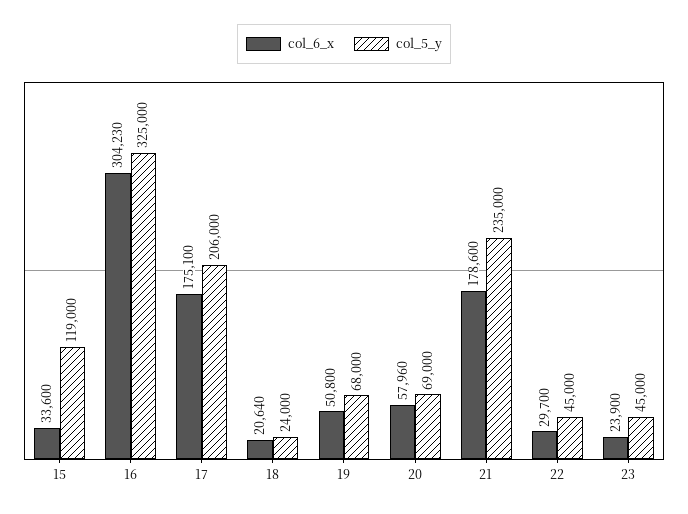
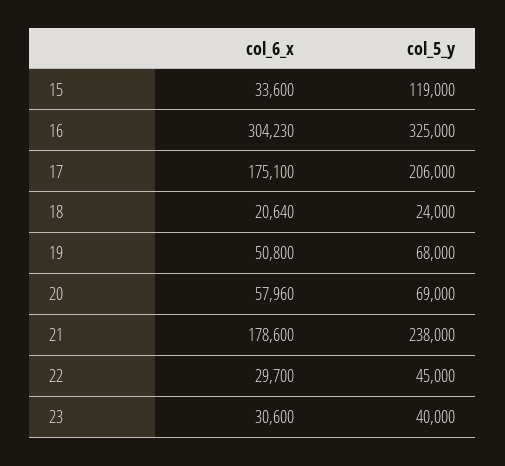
col_5_y, 21: 235000 -> 238000
col_6_x, 23: 23900 -> 30600
col_5_y, 23: 45000 -> 40000

